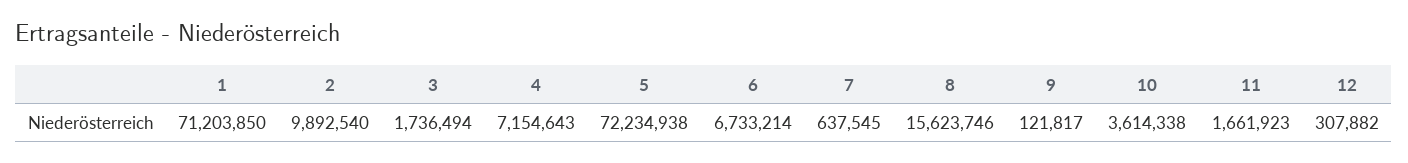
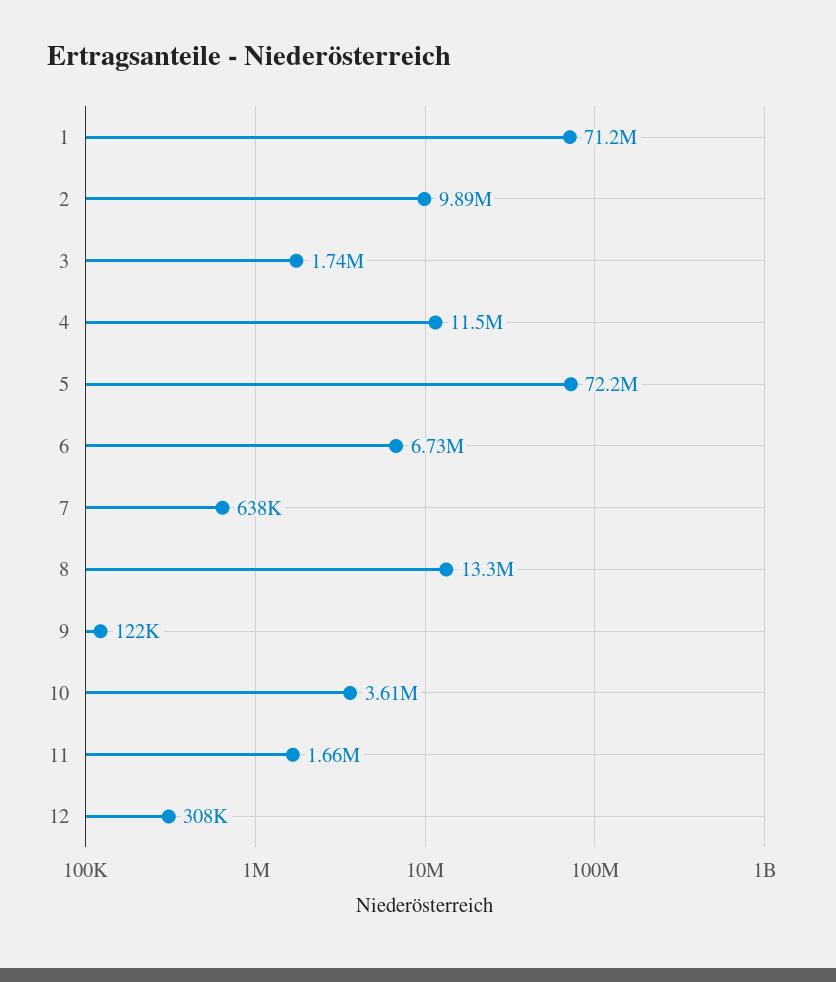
4: 7154643 -> 11500000
8: 15623746 -> 13300000

